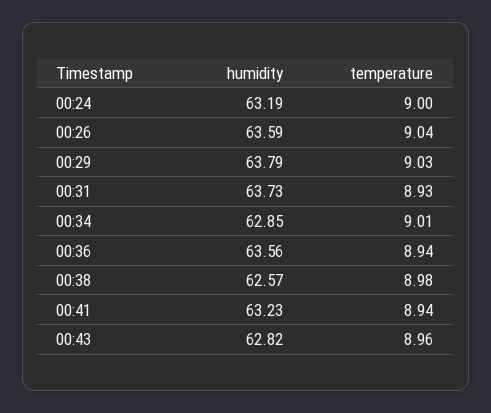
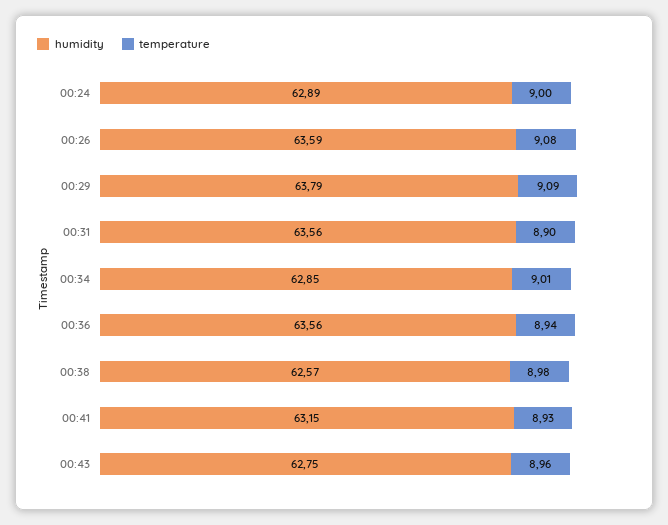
humidity, 00:24: 63.19 -> 62.89
temperature, 00:26: 9.04 -> 9.08
temperature, 00:29: 9.03 -> 9.09
humidity, 00:31: 63.73 -> 63.56
temperature, 00:31: 8.93 -> 8.9
humidity, 00:41: 63.23 -> 63.15
temperature, 00:41: 8.94 -> 8.93
humidity, 00:43: 62.82 -> 62.75

